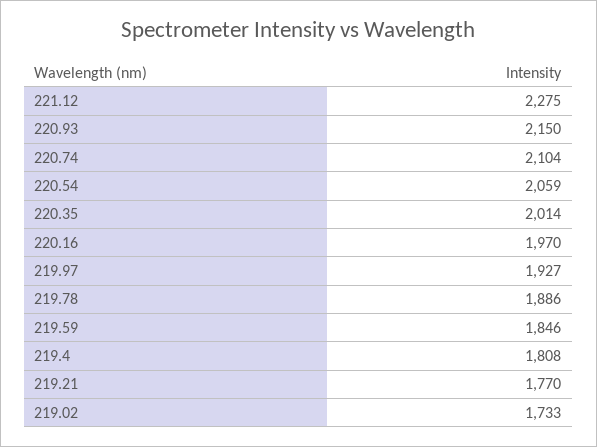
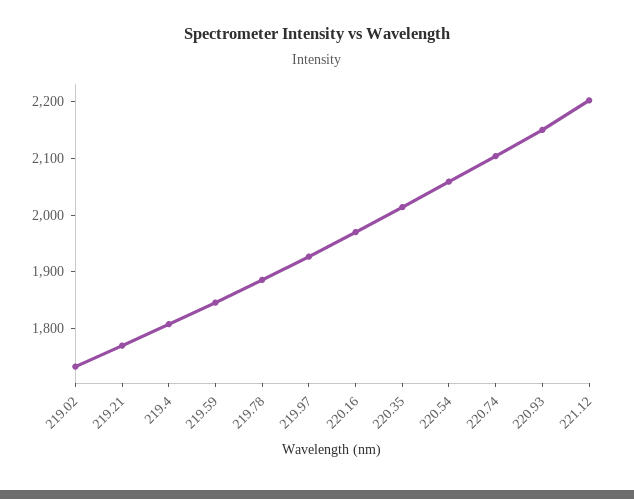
221.12: 2275 -> 2200

